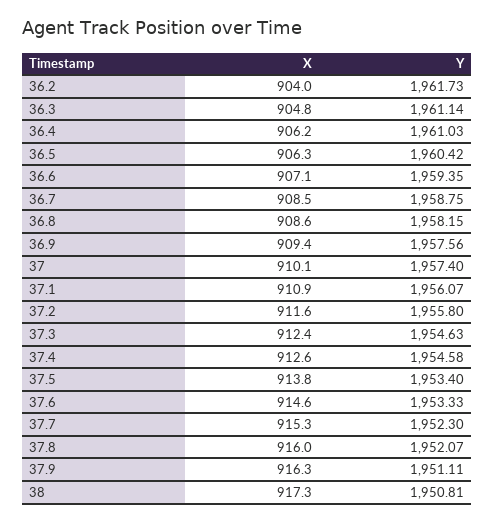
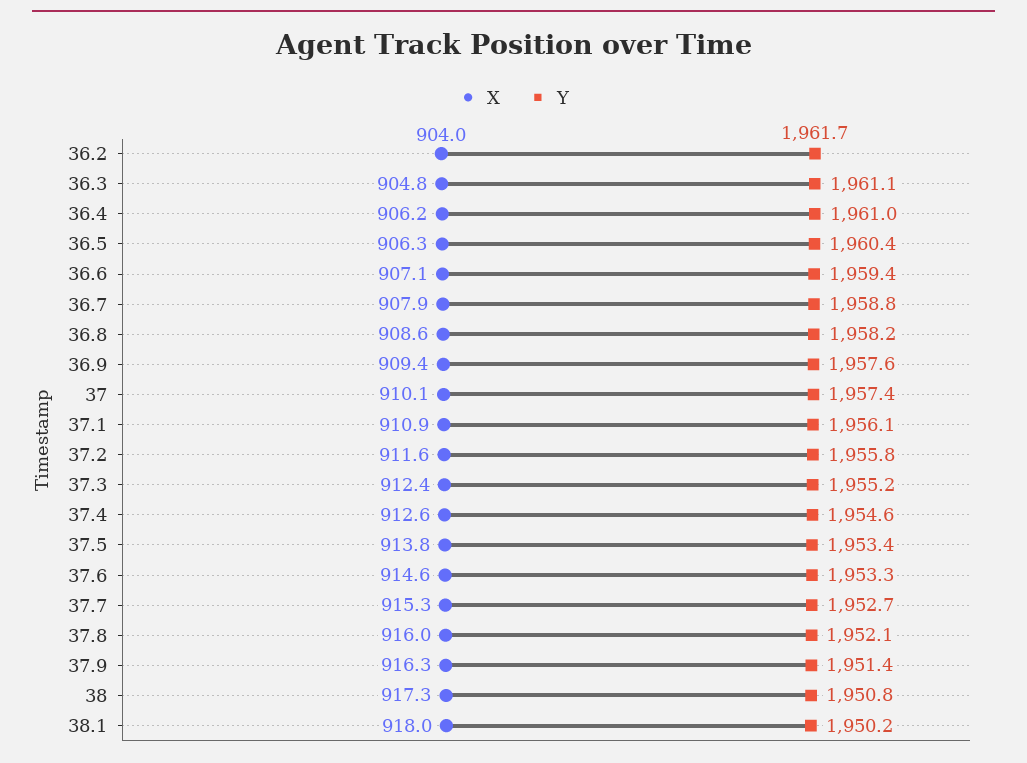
X, 36.7: 908.5 -> 907.9
Y, 37.3: 1954.63 -> 1955.2
Y, 37.7: 1952.3 -> 1952.7
Y, 37.9: 1951.11 -> 1951.4
X, 38.1: none -> 918
Y, 38.1: none -> 1950.2

